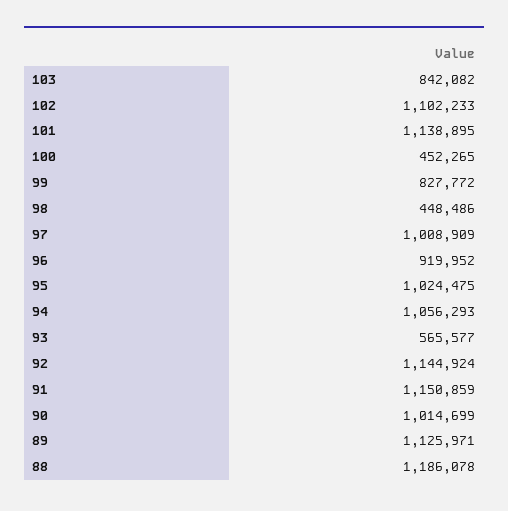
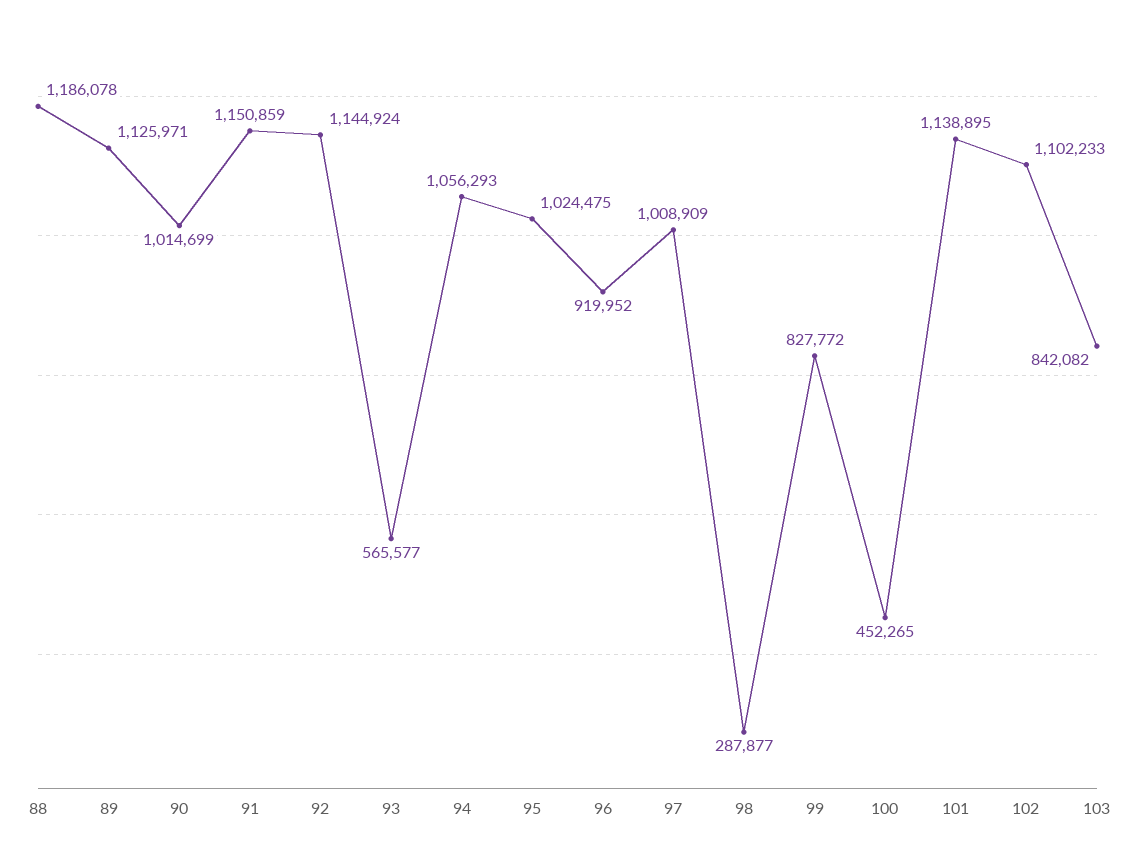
98: 448486 -> 287877

